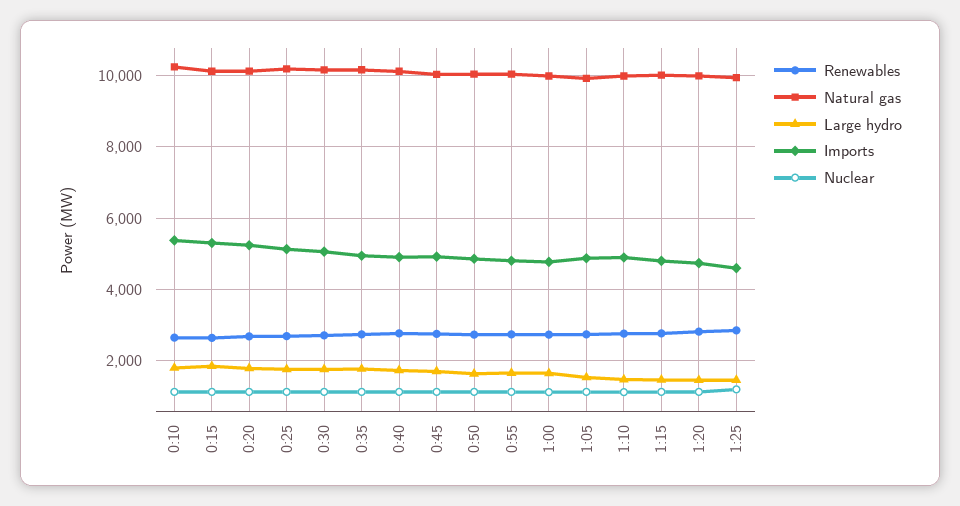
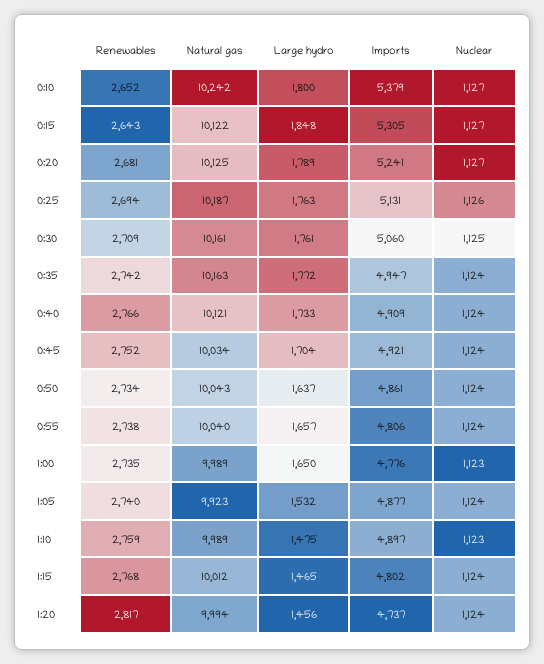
Renewables, 1:25: 2800 -> none
Natural gas, 1:25: 10000 -> none
Large hydro, 1:25: 1400 -> none
Imports, 1:25: 4600 -> none
Nuclear, 1:25: 1200 -> none

